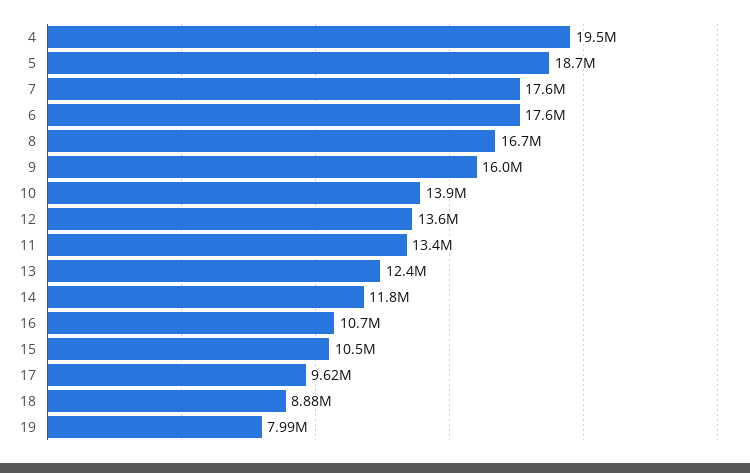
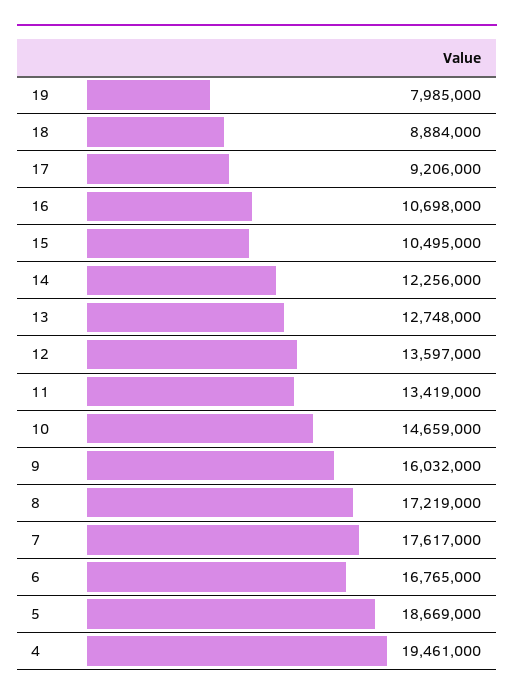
6: 17600000 -> 16765000
8: 16700000 -> 17219000
10: 13900000 -> 14659000
13: 12400000 -> 12748000
14: 11800000 -> 12256000
17: 9620000 -> 9206000

